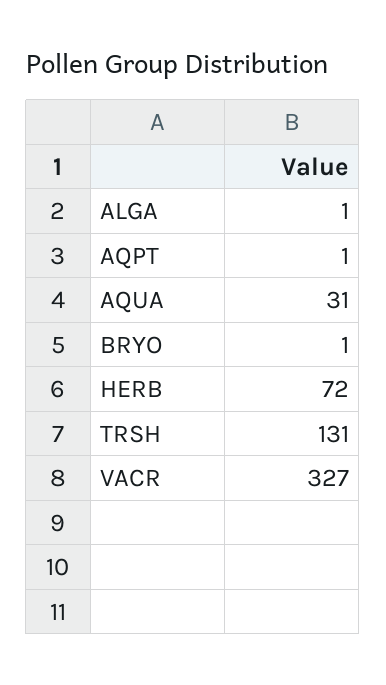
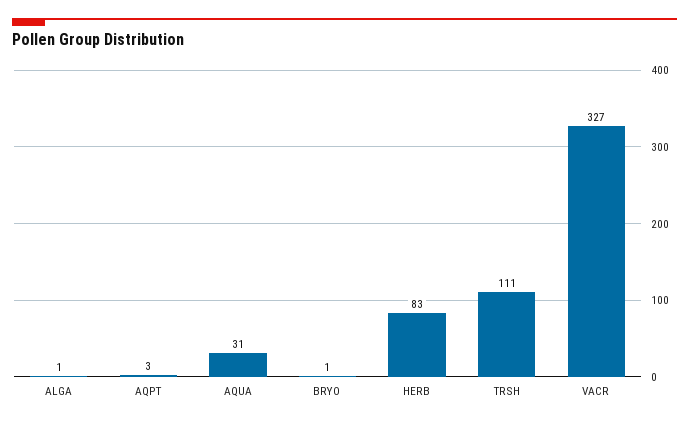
AQPT: 1 -> 3
HERB: 72 -> 83
TRSH: 131 -> 111

